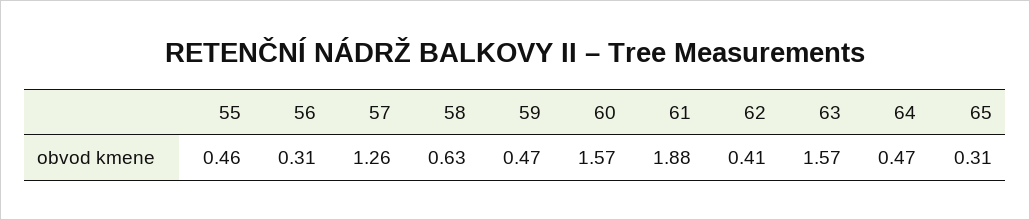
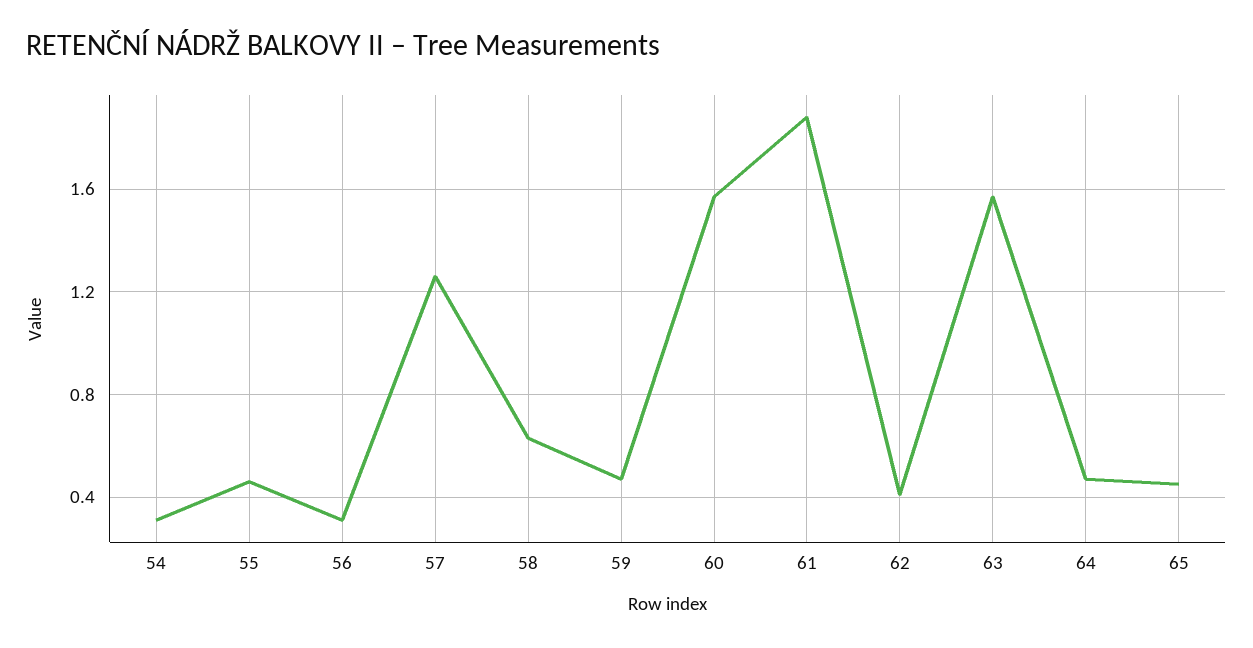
65: 0.31 -> 0.45
54: none -> 0.3

